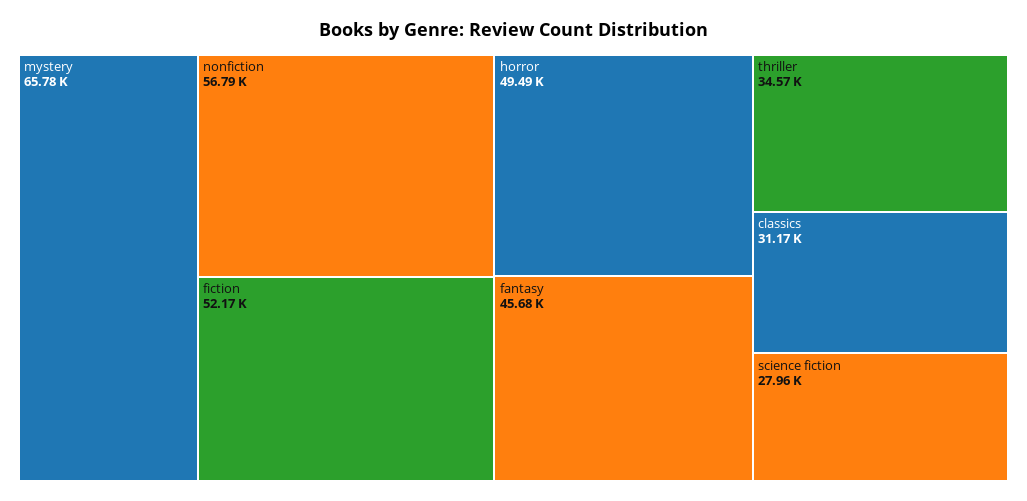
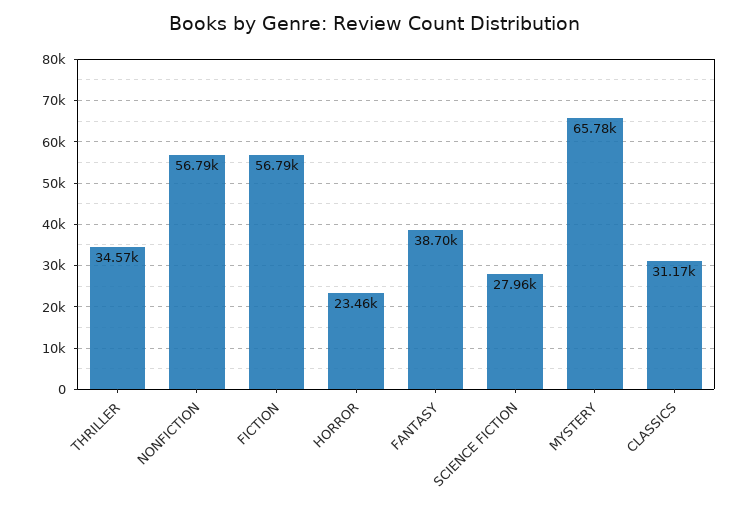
fiction: 52170 -> 56790
horror: 49490 -> 23460
fantasy: 45680 -> 38700

